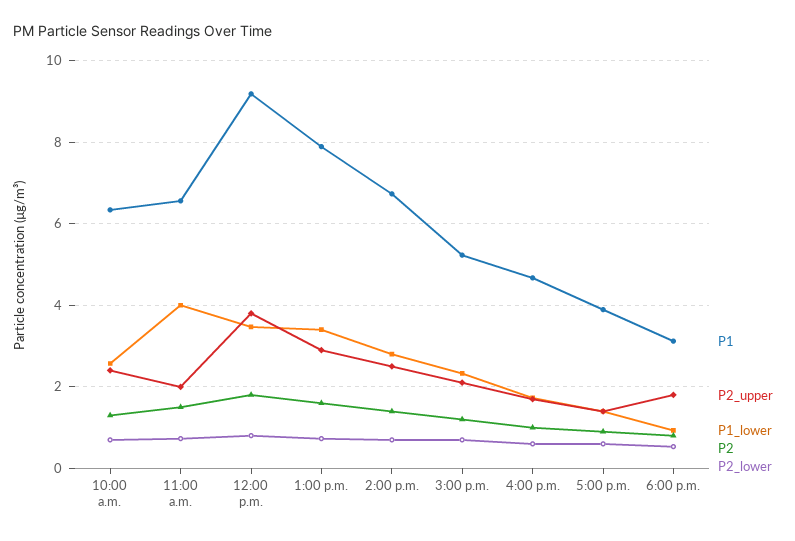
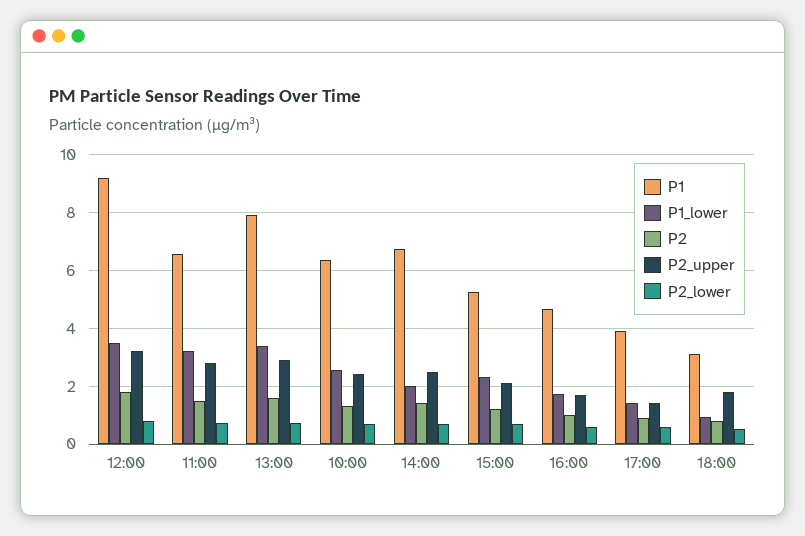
P2_upper, 11:00 a.m.: 2 -> 2.75
P1_lower, 11:00 a.m.: 4 -> 3.25
P2_upper, 12:00 p.m.: 3.8 -> 3.25
P1_lower, 2:00 p.m.: 2.8 -> 2

